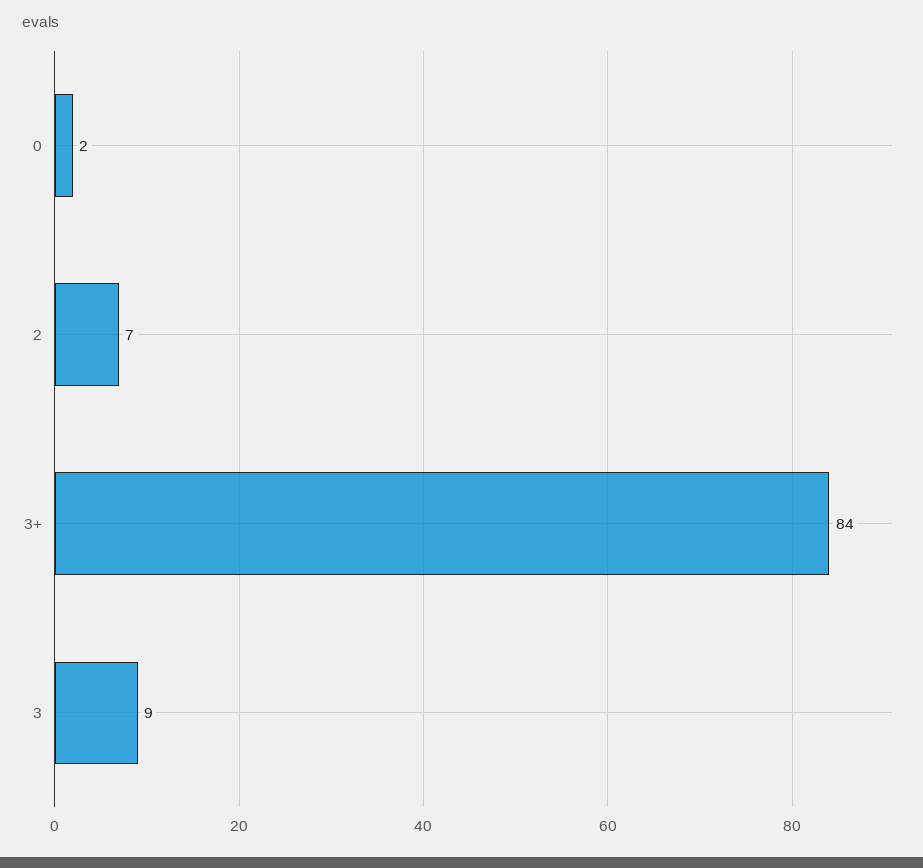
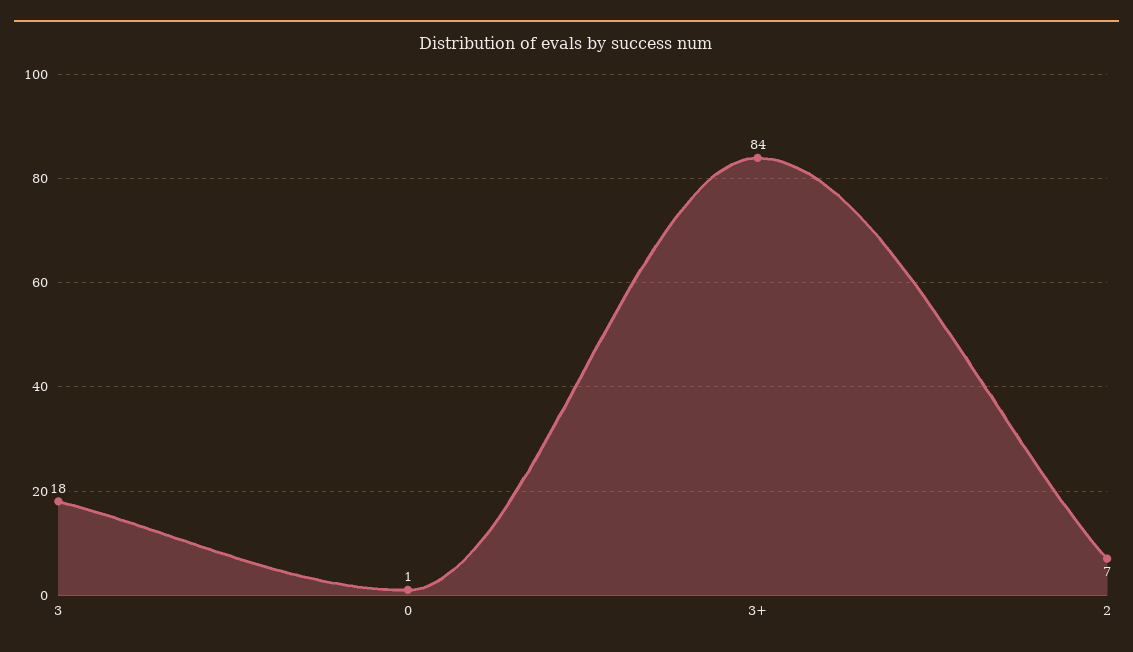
0: 2 -> 1
3: 9 -> 18

